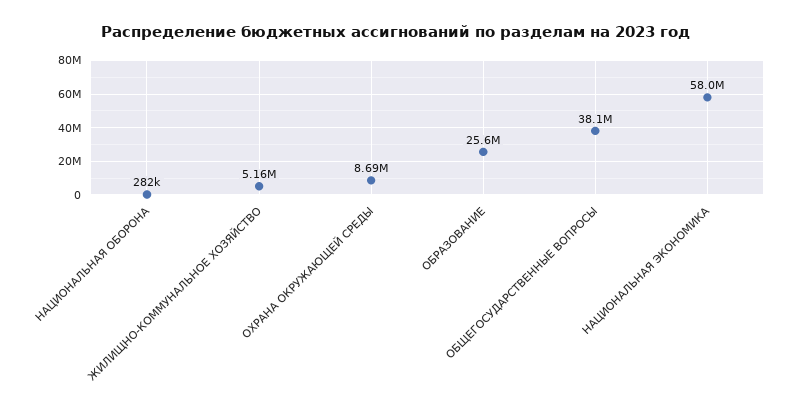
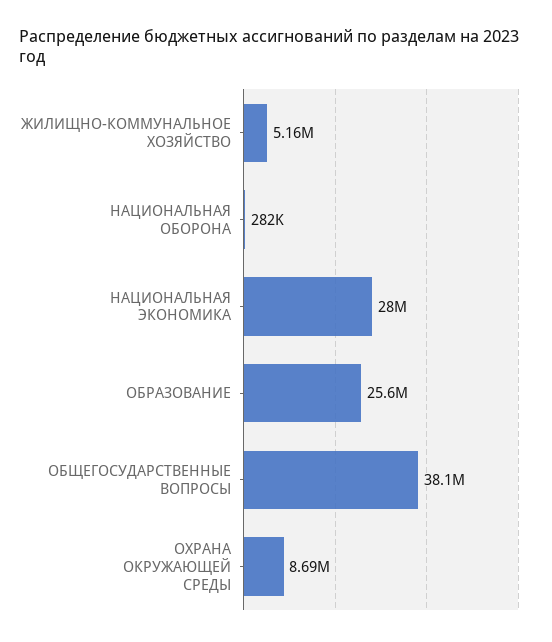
НАЦИОНАЛЬНАЯ ЭКОНОМИКА: 58000000 -> 28000000

